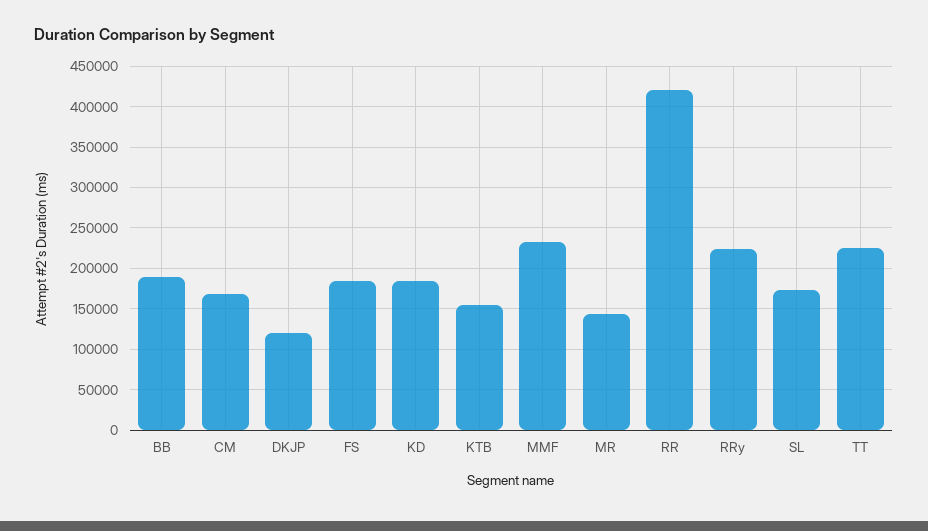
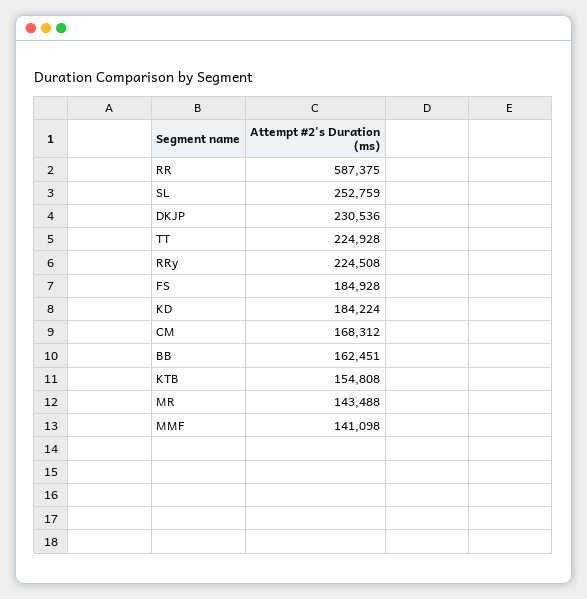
BB: 190000 -> 162451
DKJP: 120000 -> 230536
MMF: 230000 -> 141098
RR: 420000 -> 587375
SL: 170000 -> 252759

